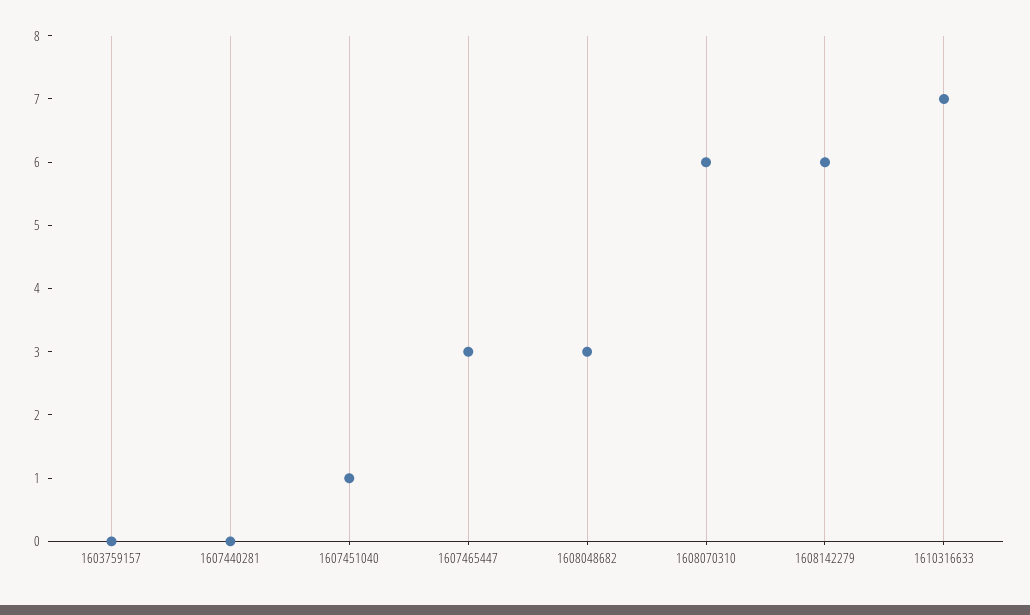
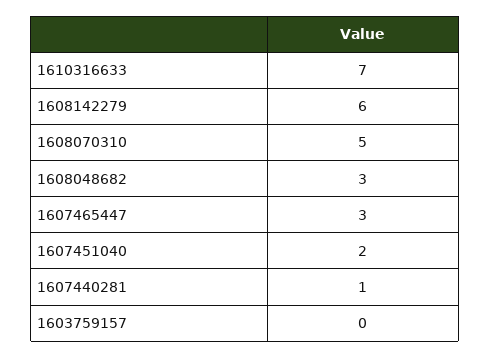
1607440281: 0 -> 1
1607451040: 1 -> 2
1608070310: 6 -> 5

